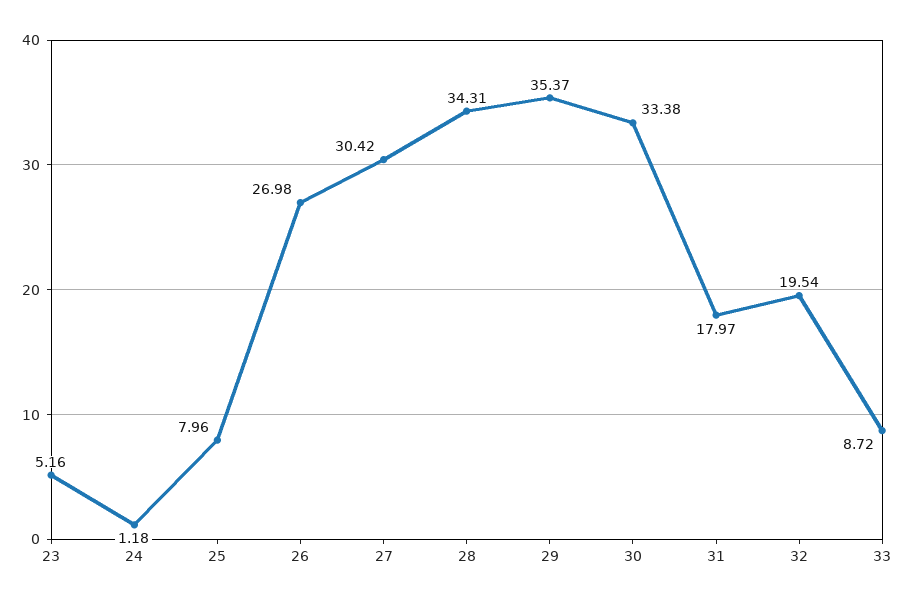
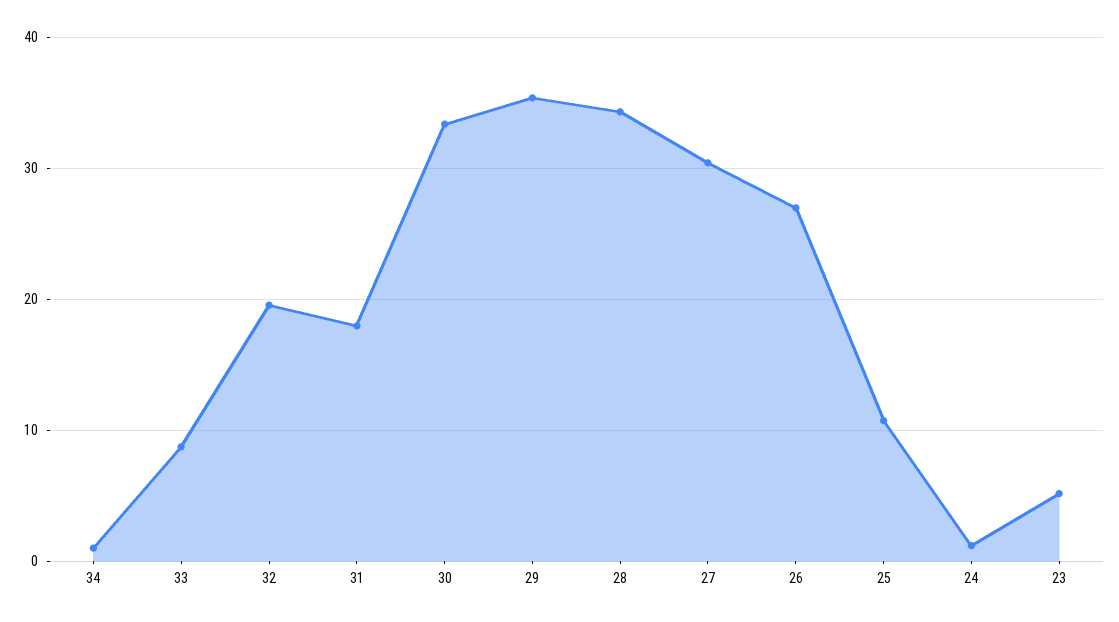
25: 7.96 -> 11
34: none -> 1

